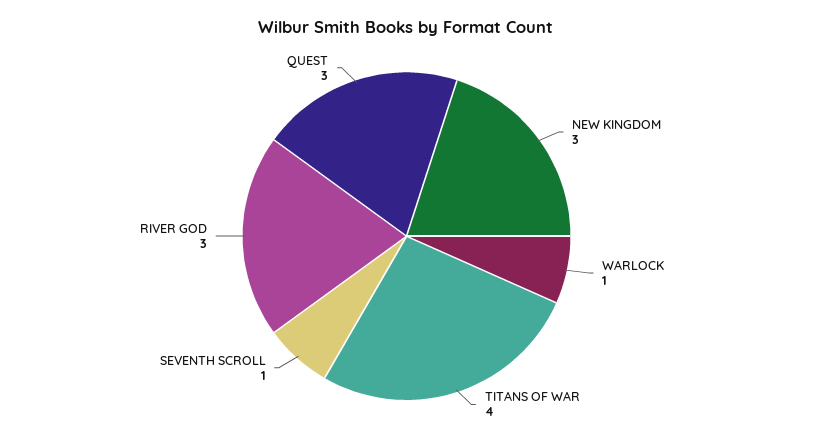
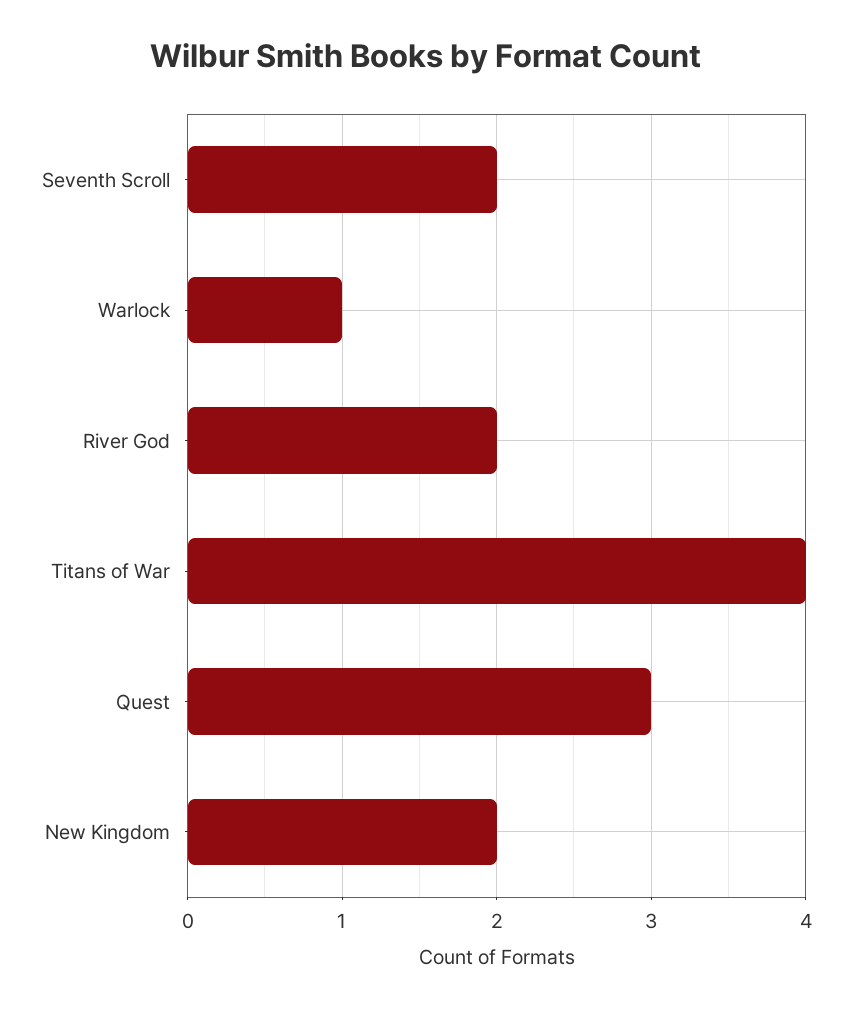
NEW KINGDOM: 3 -> 2
SEVENTH SCROLL: 1 -> 2
RIVER GOD: 3 -> 2

